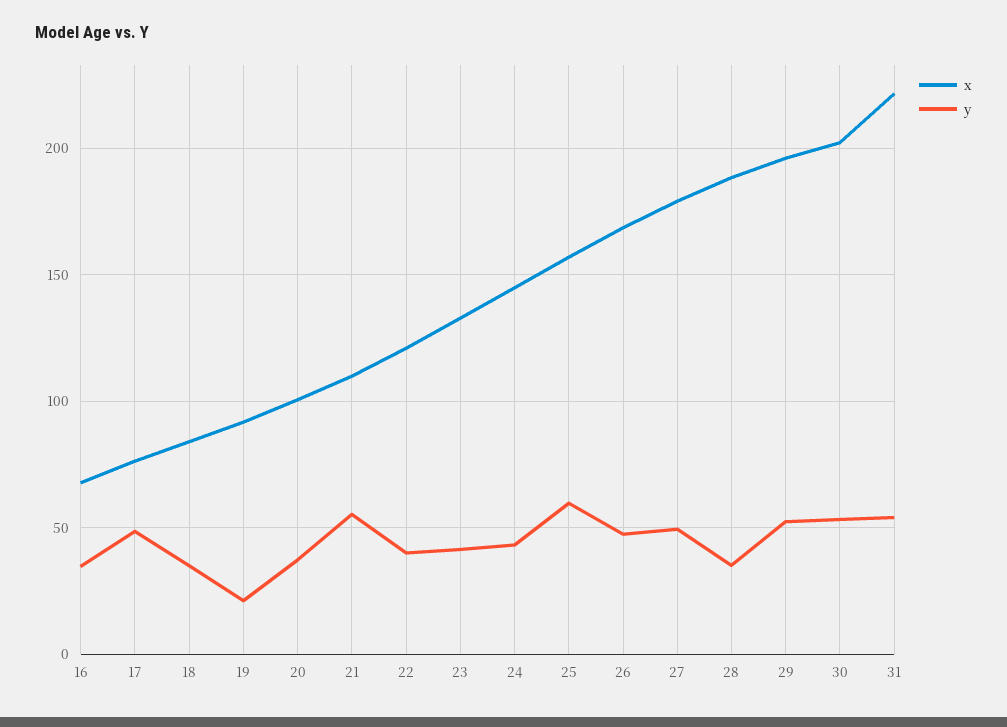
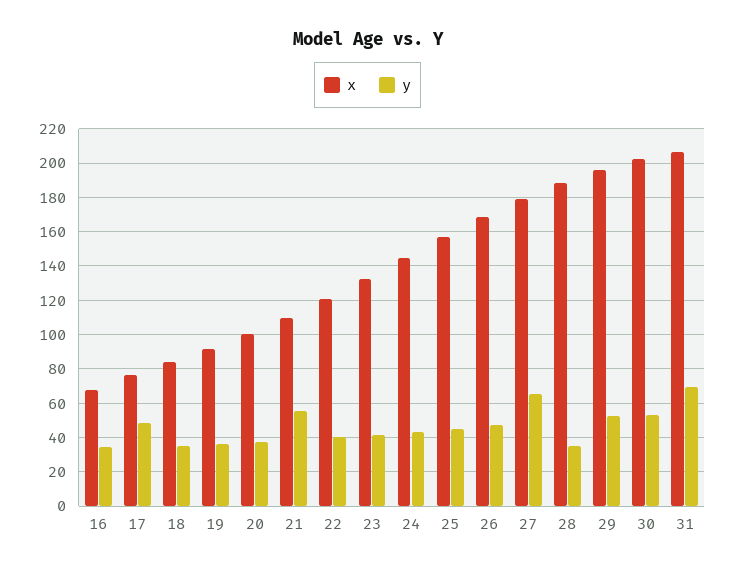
y, 19: 20 -> 35
y, 25: 60 -> 45
y, 27: 50 -> 65
x, 31: 220 -> 205
y, 31: 55 -> 70

